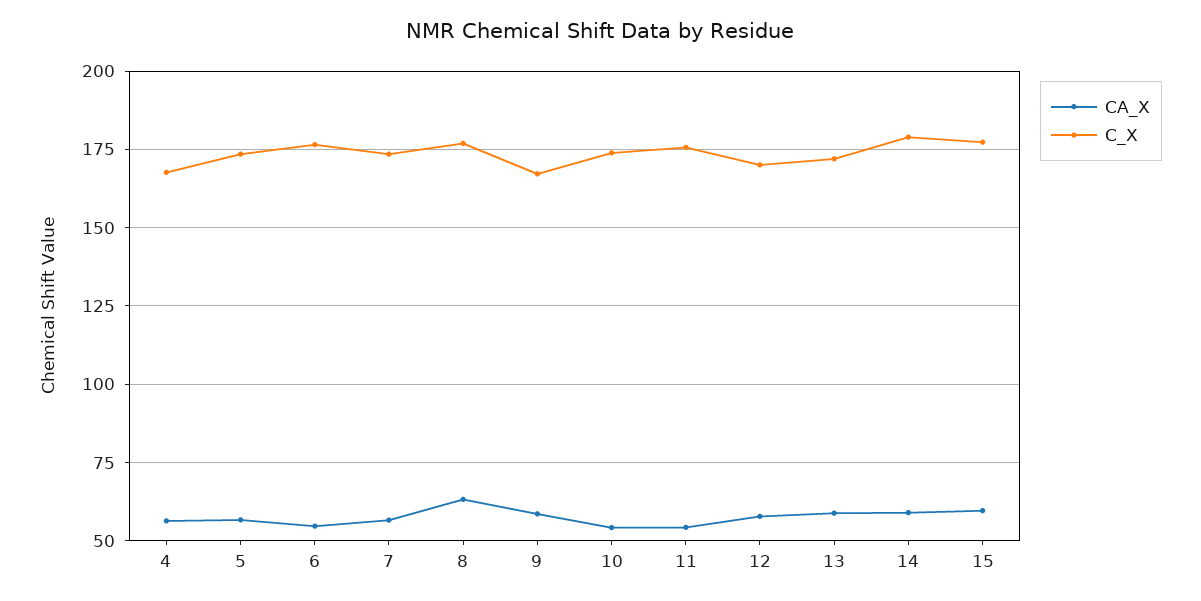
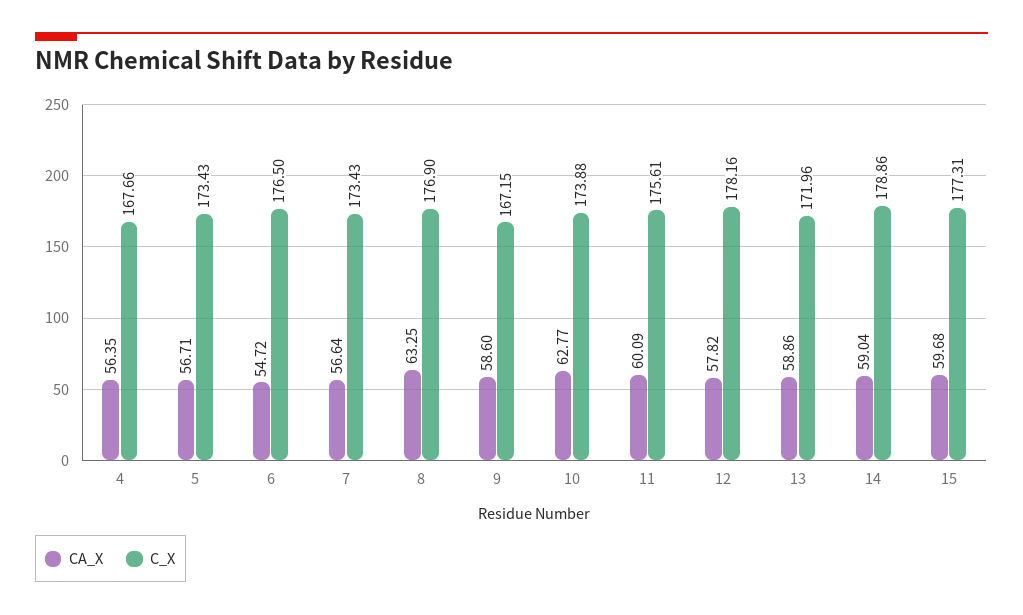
CA_X, 10: 55 -> 62.77
CA_X, 11: 55 -> 60.09
C_X, 12: 170 -> 178.16

